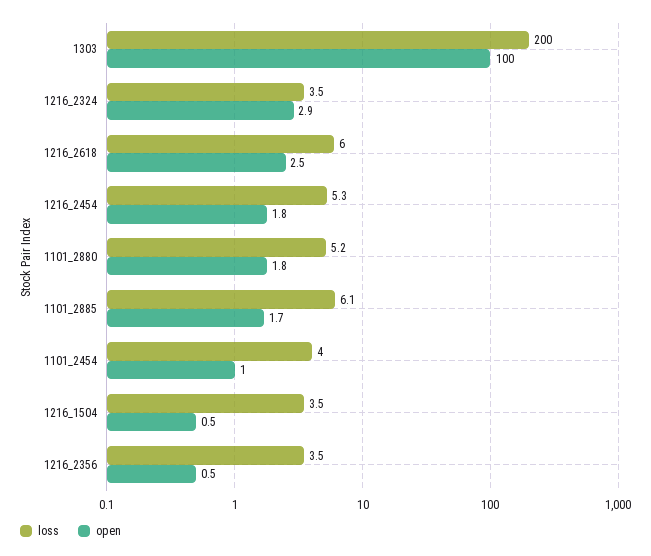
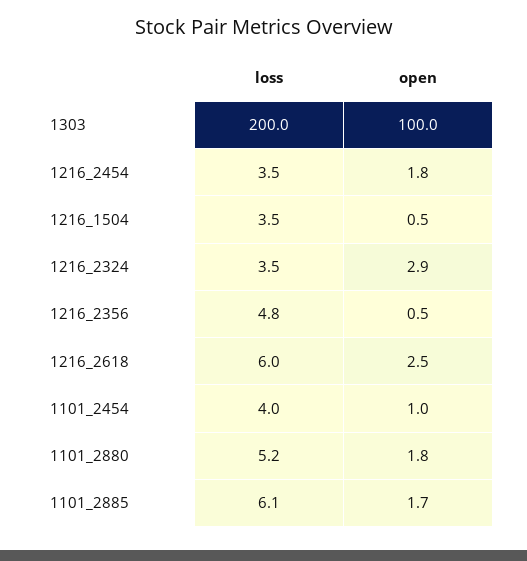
loss, 1216_2454: 5.3 -> 3.5
loss, 1216_2356: 3.5 -> 4.8

